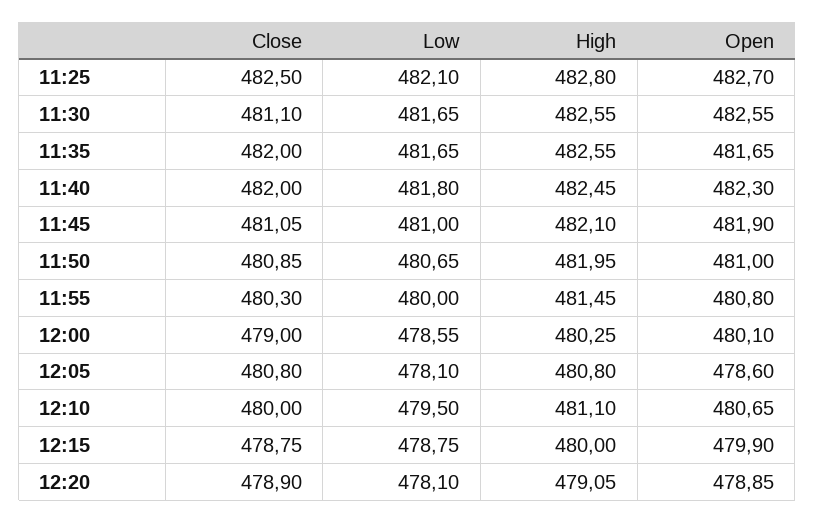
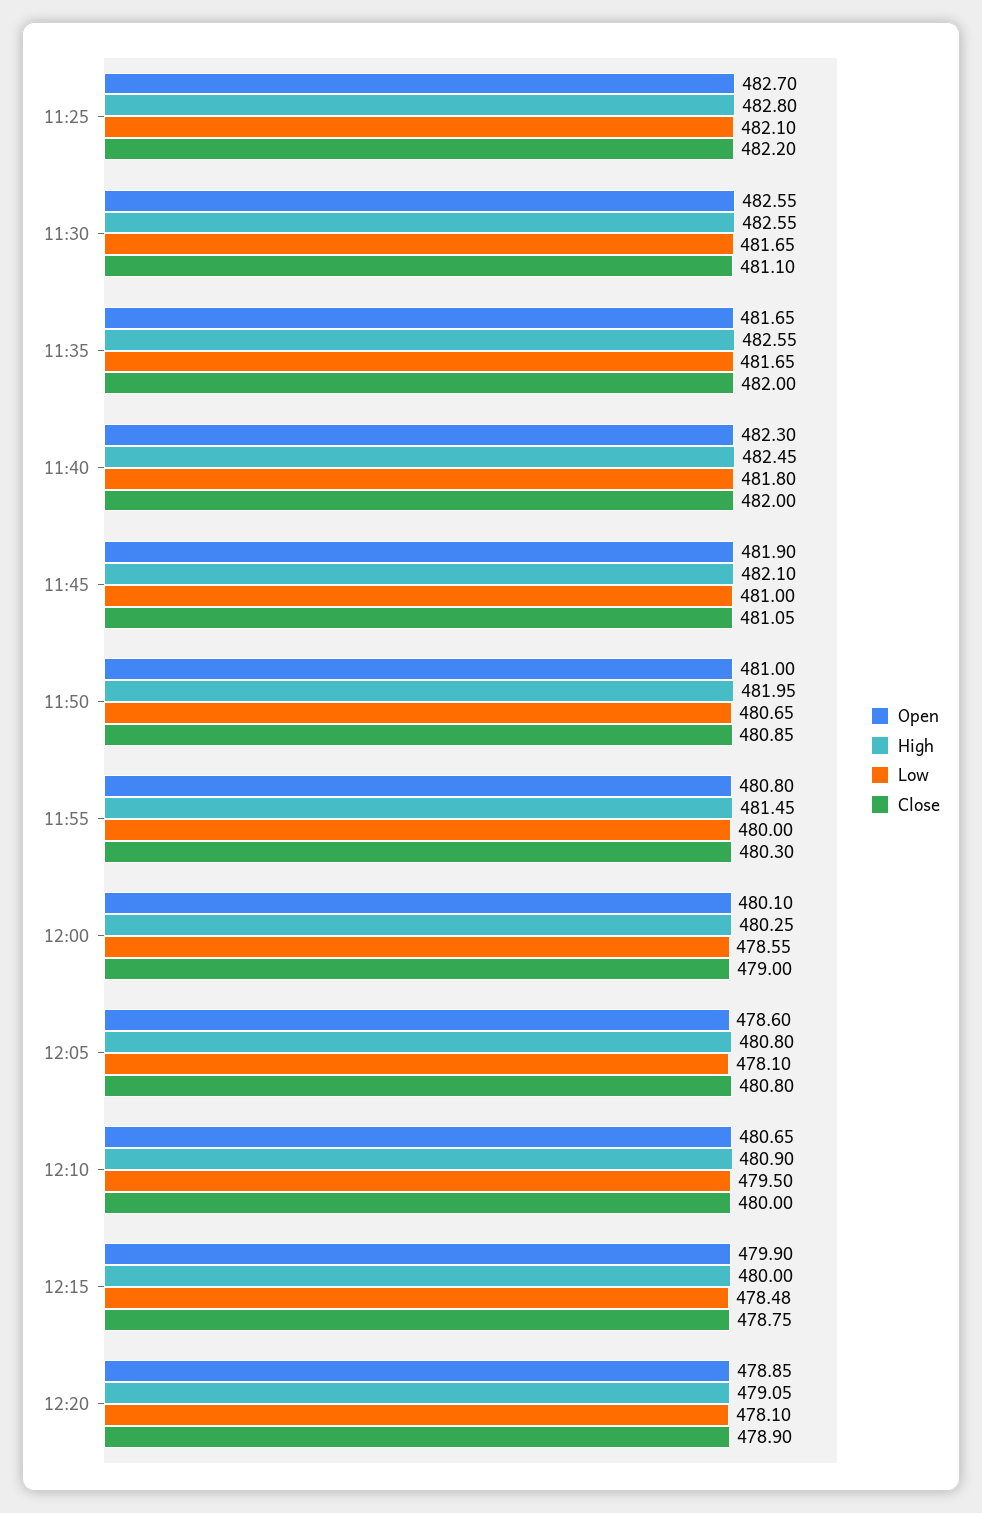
Close, 11:25: 482.5 -> 482.2
High, 12:10: 481.1 -> 480.9
Low, 12:15: 478.75 -> 478.48

